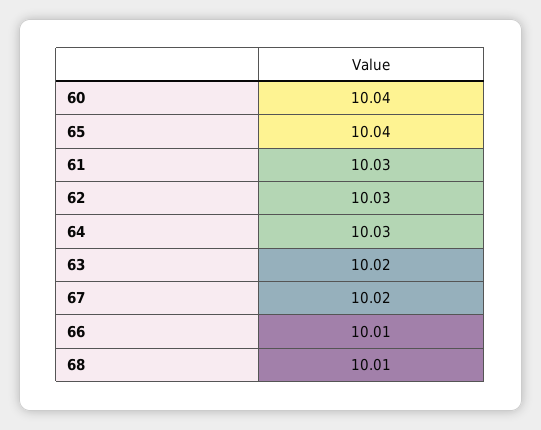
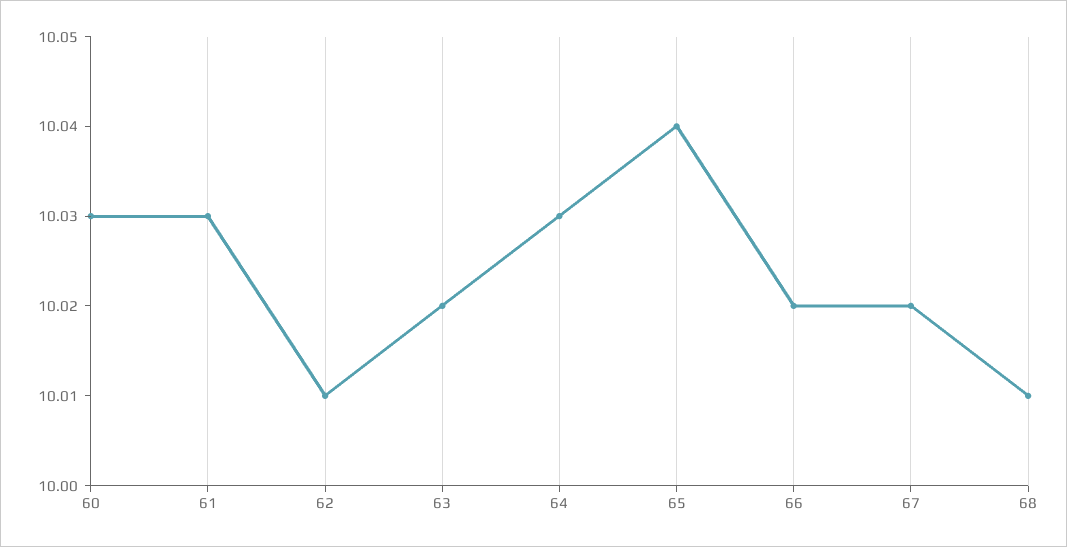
60: 10.04 -> 10.03
62: 10.03 -> 10.01
66: 10.01 -> 10.02

